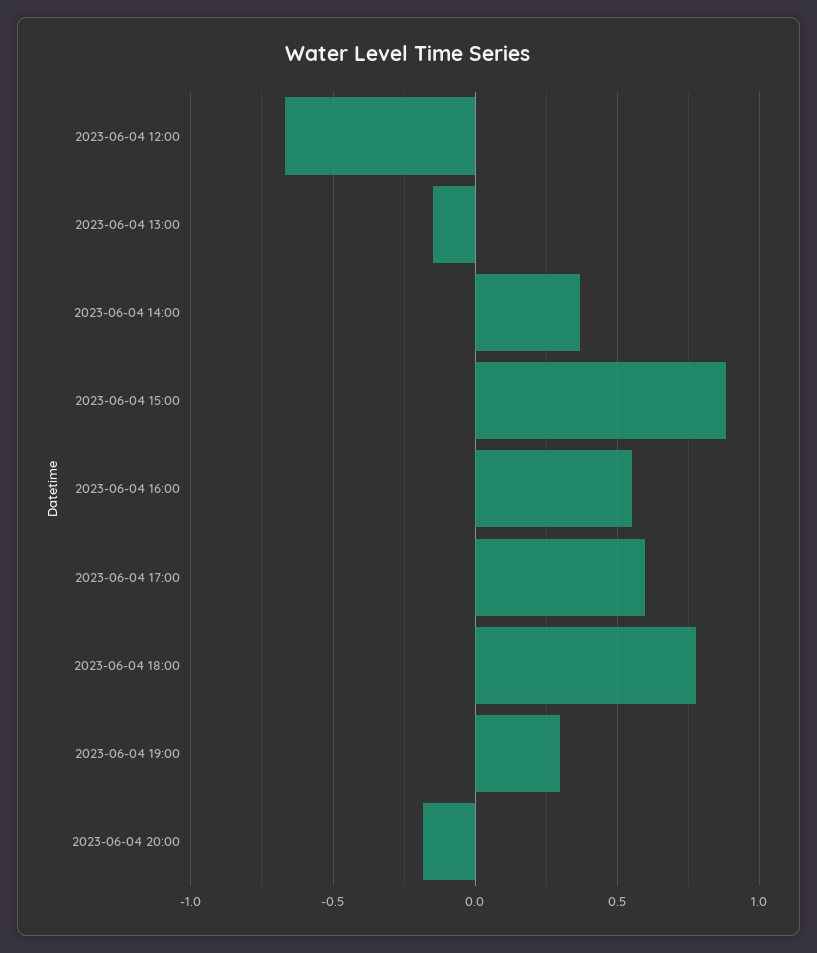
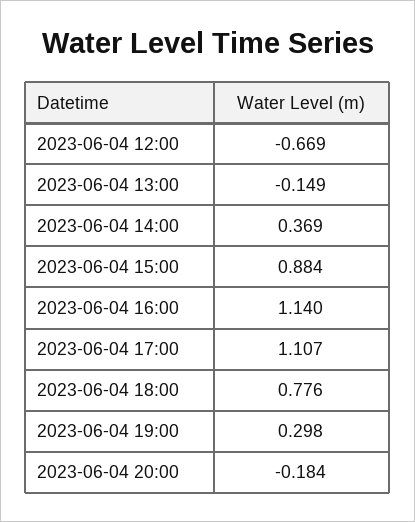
2023-06-04 16:00: 0.55 -> 1.14
2023-06-04 17:00: 0.6 -> 1.107

